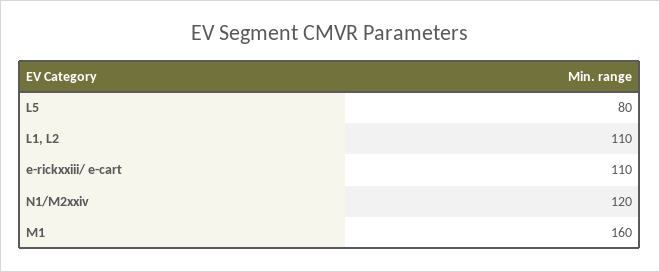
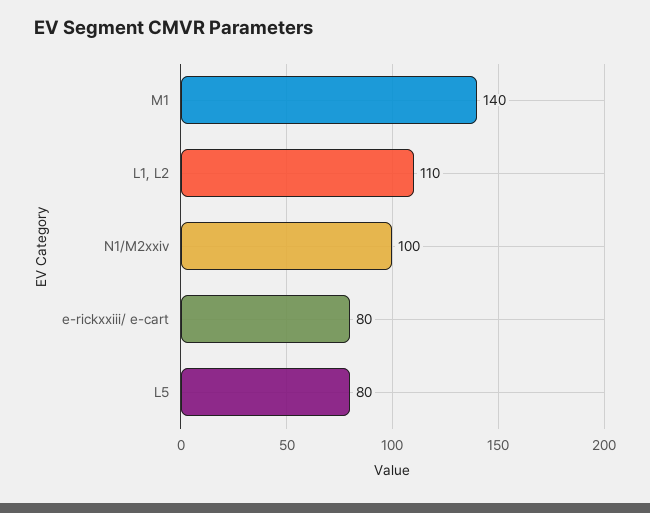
e-rickxxiii/ e-cart: 110 -> 80
N1/M2xxiv: 120 -> 100
M1: 160 -> 140

